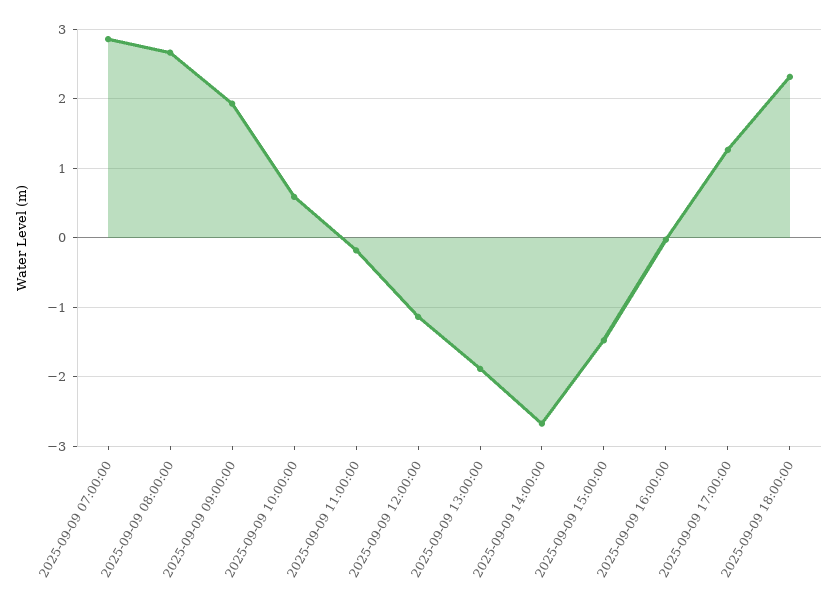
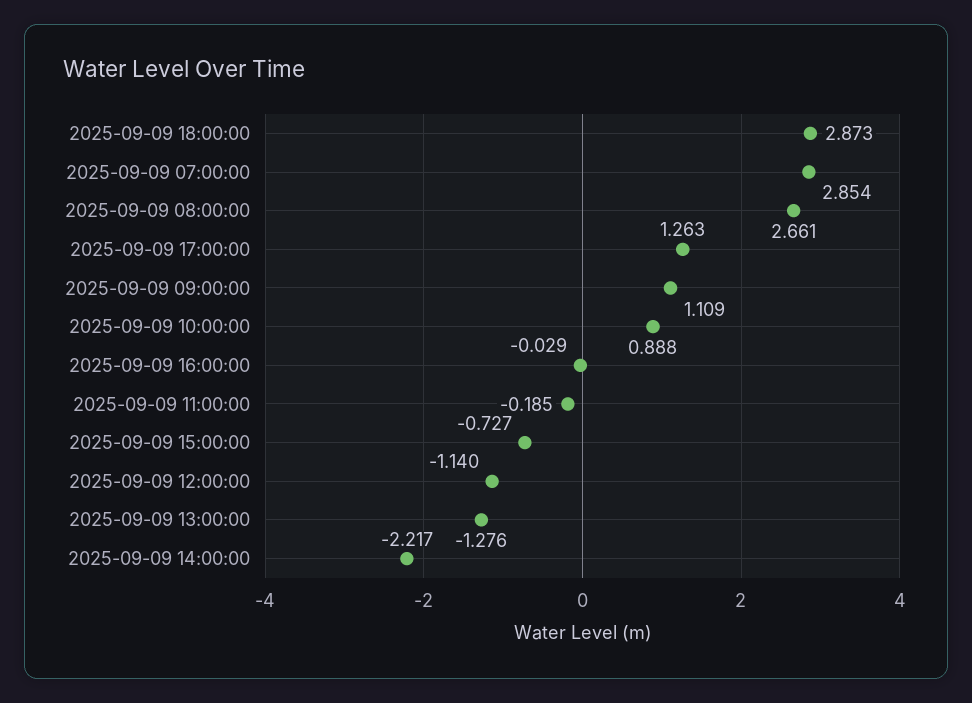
2025-09-09 09:00:00: 1.9 -> 1.109
2025-09-09 10:00:00: 0.6 -> 0.888
2025-09-09 13:00:00: -1.9 -> -1.276
2025-09-09 14:00:00: -2.7 -> -2.217
2025-09-09 15:00:00: -1.5 -> -0.727
2025-09-09 18:00:00: 2.3 -> 2.873

